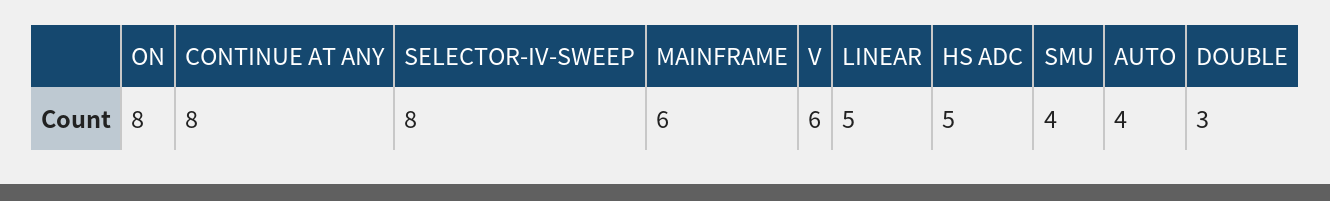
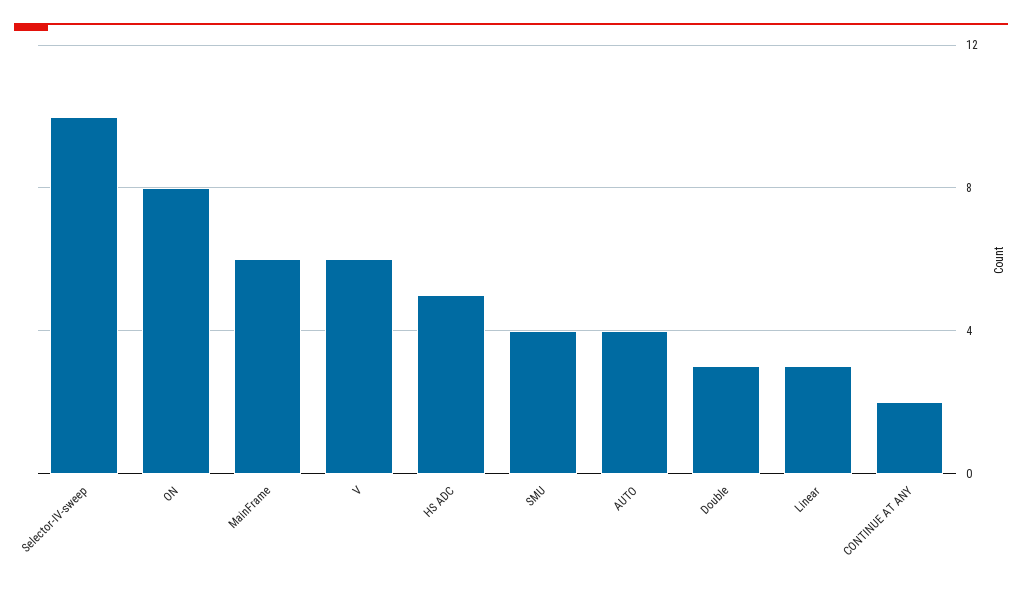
CONTINUE AT ANY: 8 -> 2
SELECTOR-IV-SWEEP: 8 -> 10
LINEAR: 5 -> 3

